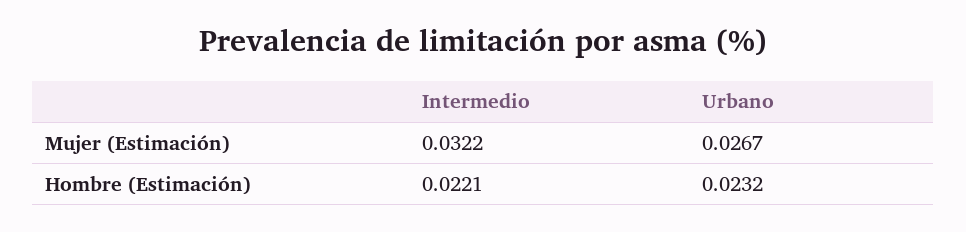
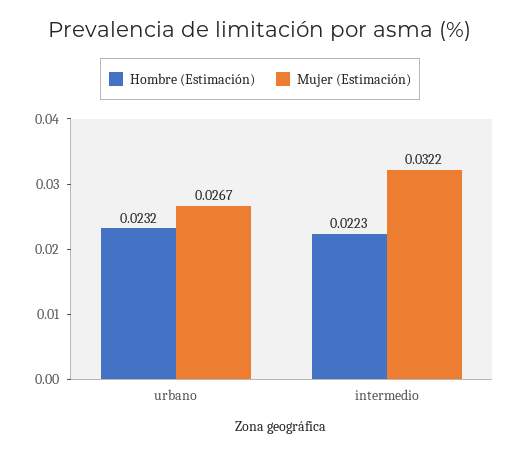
Hombre (Estimación), Intermedio: 0.0221 -> 0.0223

